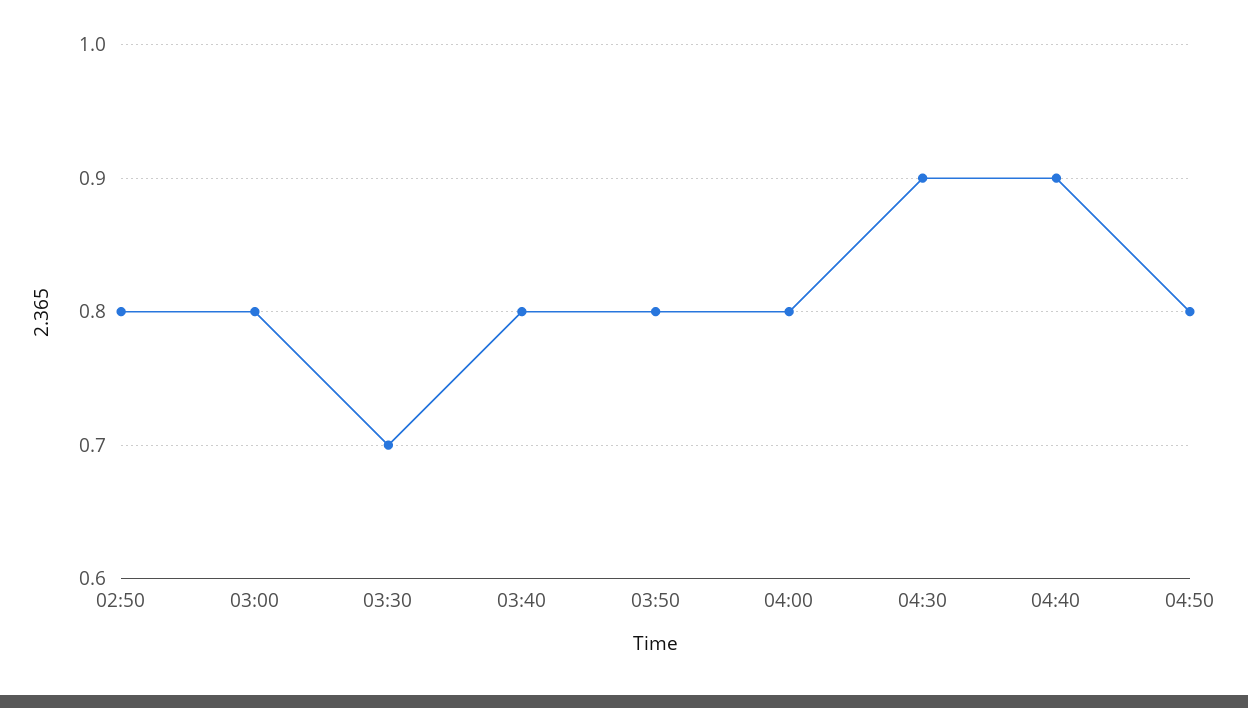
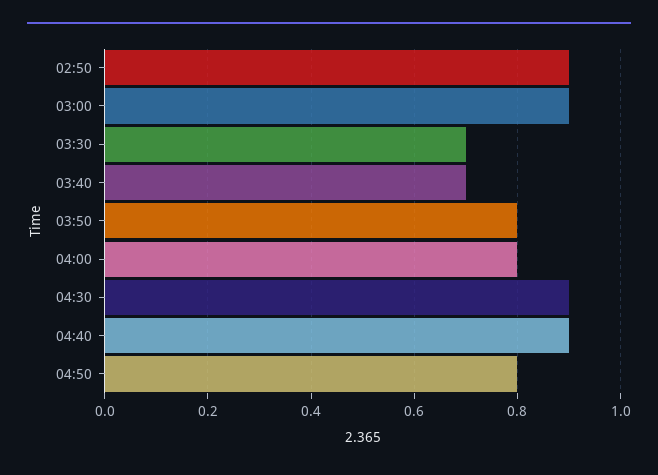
02:50: 0.8 -> 0.9
03:00: 0.8 -> 0.9
03:40: 0.8 -> 0.7

